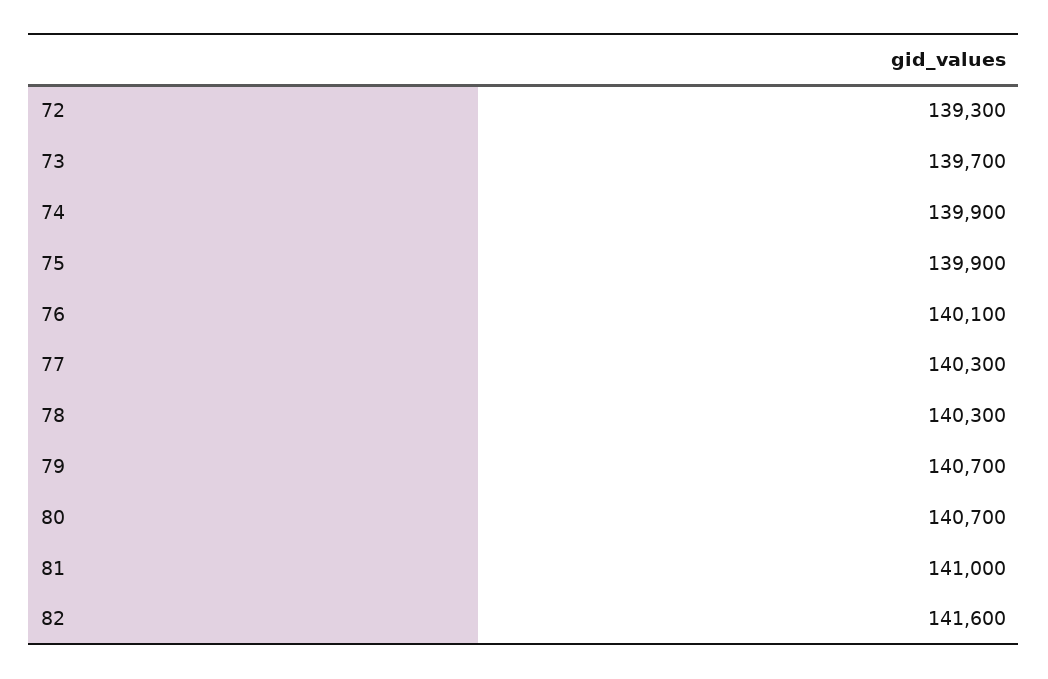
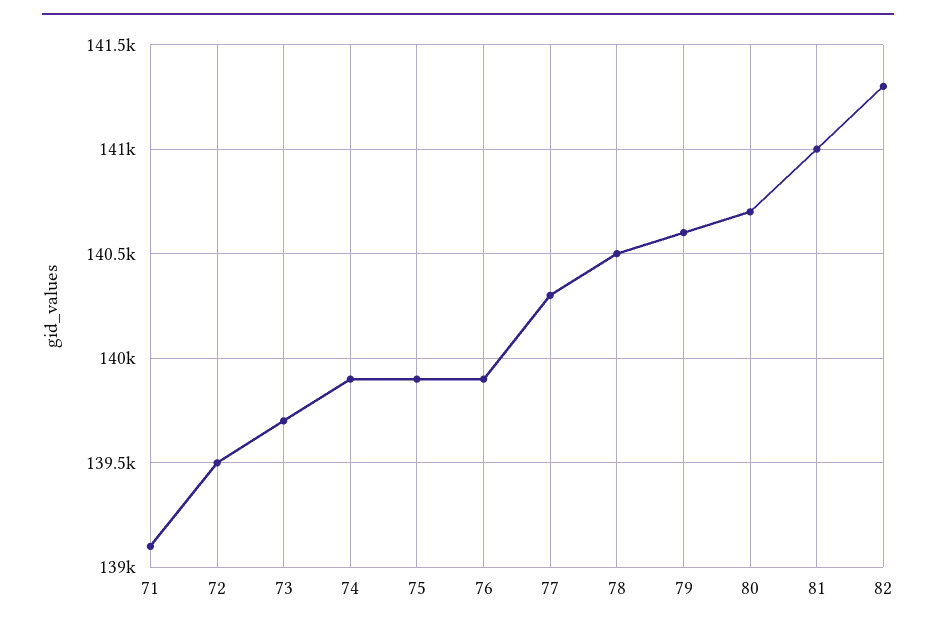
72: 139300 -> 139500
76: 140100 -> 139900
78: 140300 -> 140500
79: 140700 -> 140600
82: 141600 -> 141300
71: none -> 139100

